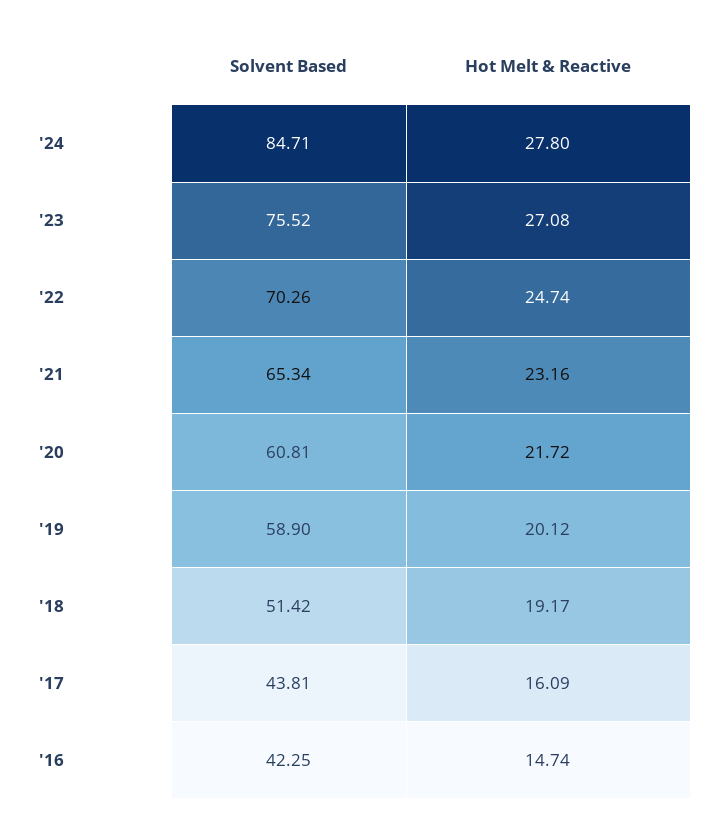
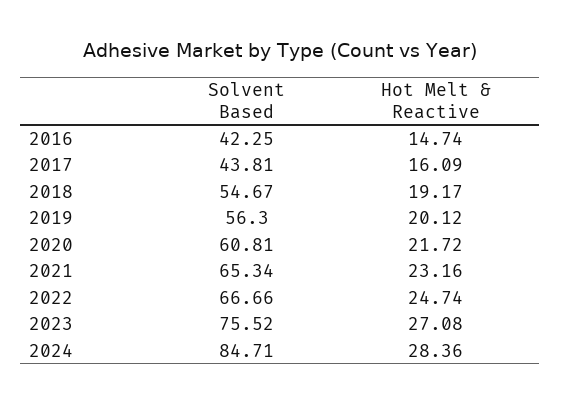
Hot Melt & Reactive, '24: 27.8 -> 28.36
Solvent Based, '22: 70.26 -> 66.66
Solvent Based, '19: 58.9 -> 56.3
Solvent Based, '18: 51.42 -> 54.67

